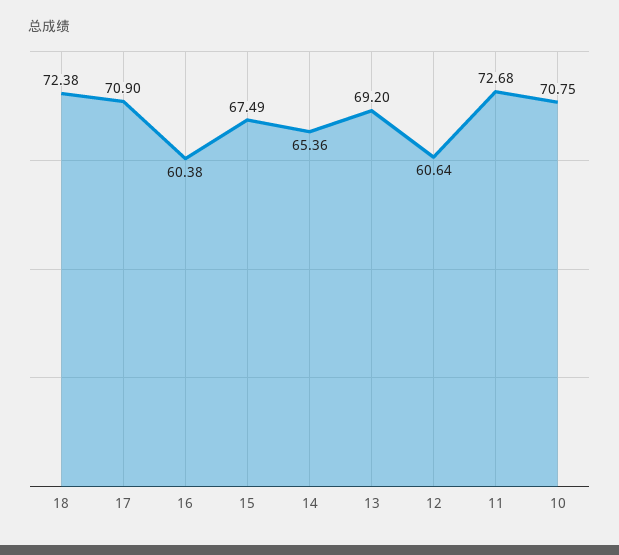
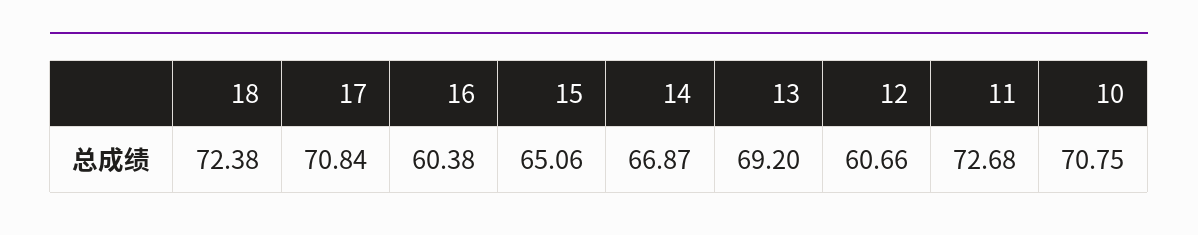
17: 70.9 -> 70.84
15: 67.49 -> 65.06
14: 65.36 -> 66.87
12: 60.64 -> 60.66

